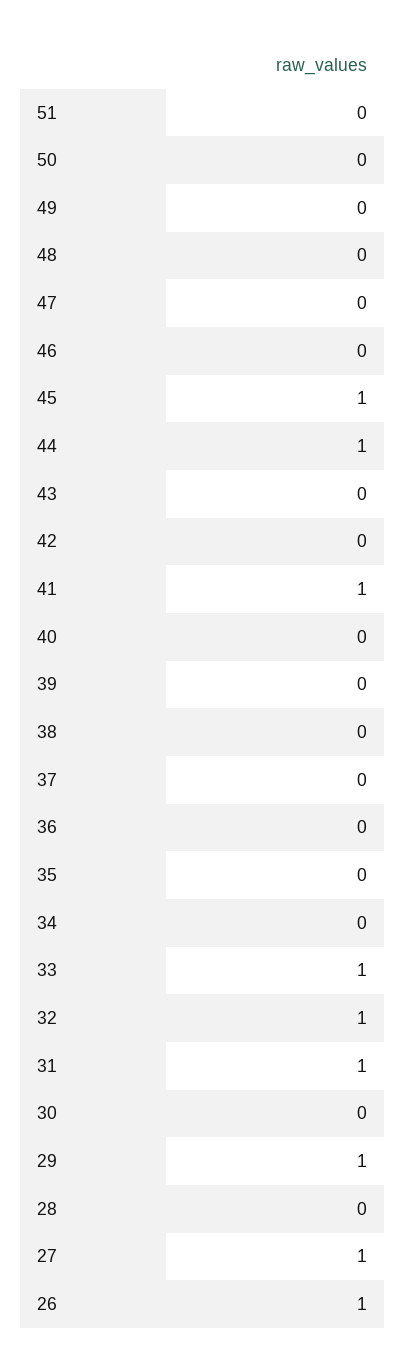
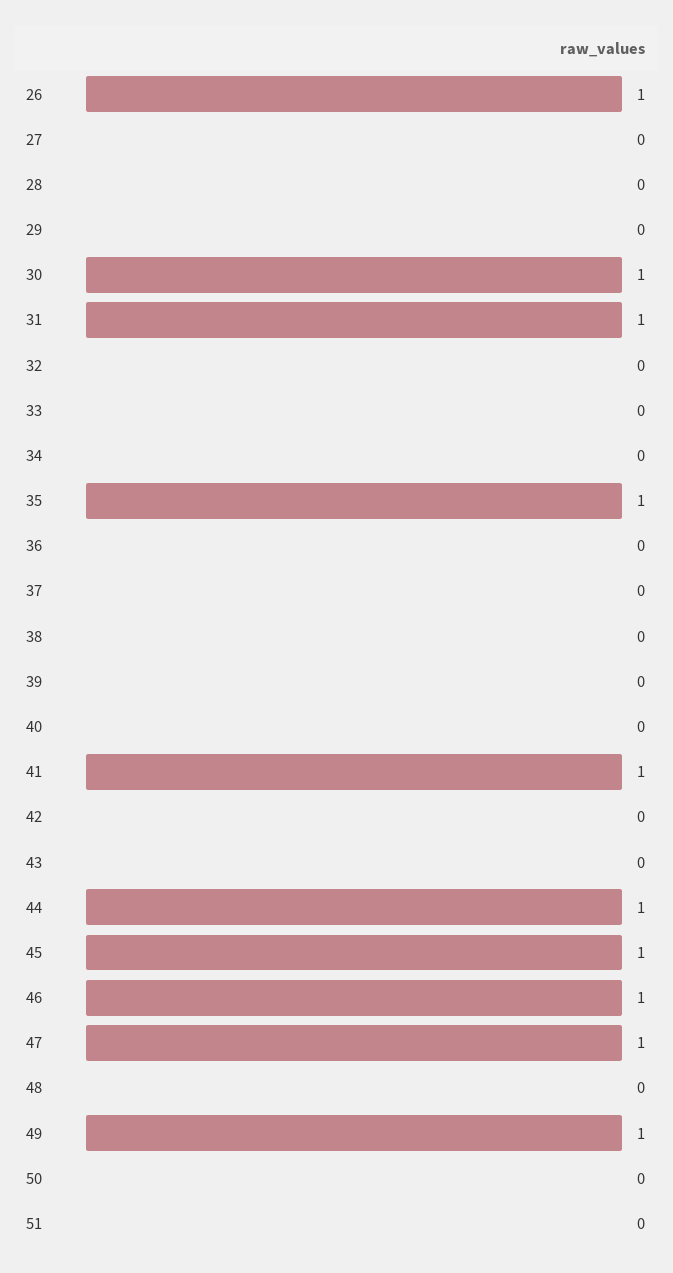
49: 0 -> 1
47: 0 -> 1
46: 0 -> 1
35: 0 -> 1
33: 1 -> 0
32: 1 -> 0
30: 0 -> 1
29: 1 -> 0
27: 1 -> 0

